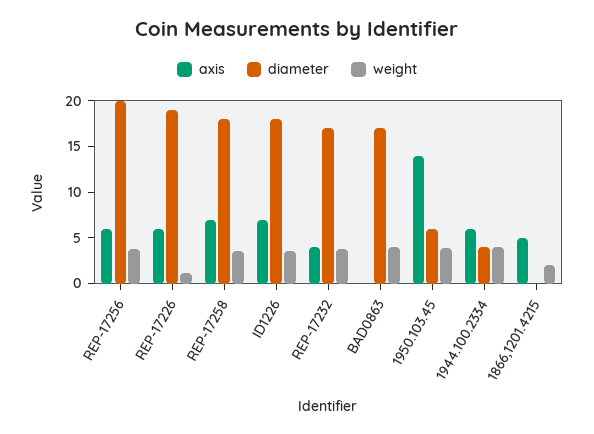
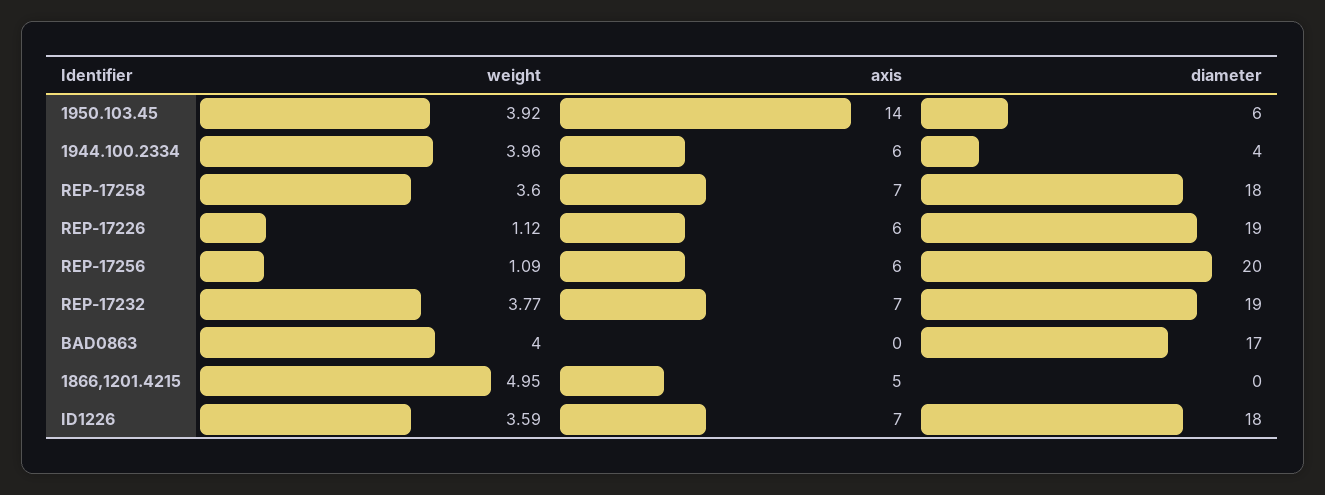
weight, REP-17256: 4 -> 1.09
axis, REP-17232: 4 -> 7
diameter, REP-17232: 17 -> 19
weight, 1866,1201.4215: 2 -> 4.95

